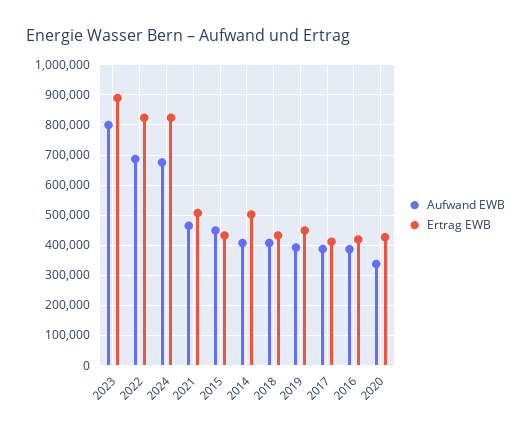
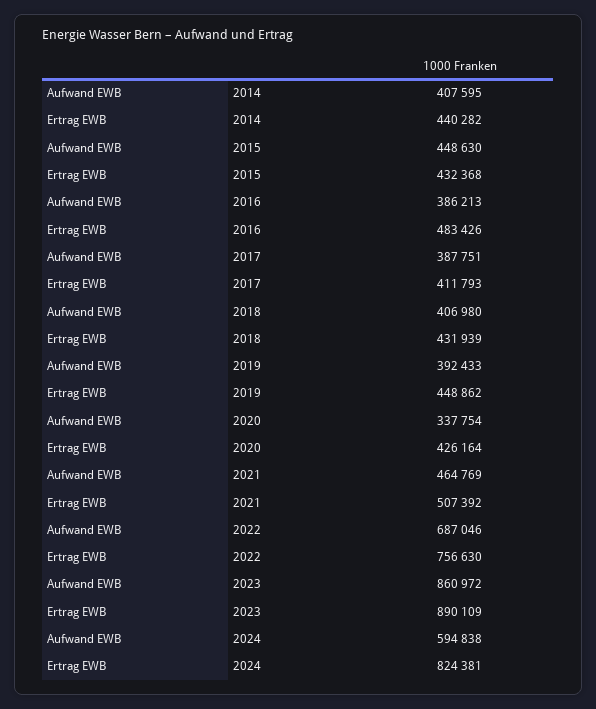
Aufwand EWB, 2023: 800000 -> 860972
Ertrag EWB, 2022: 820000 -> 756630
Aufwand EWB, 2024: 680000 -> 594838
Ertrag EWB, 2014: 500000 -> 440282
Ertrag EWB, 2016: 420000 -> 483426

